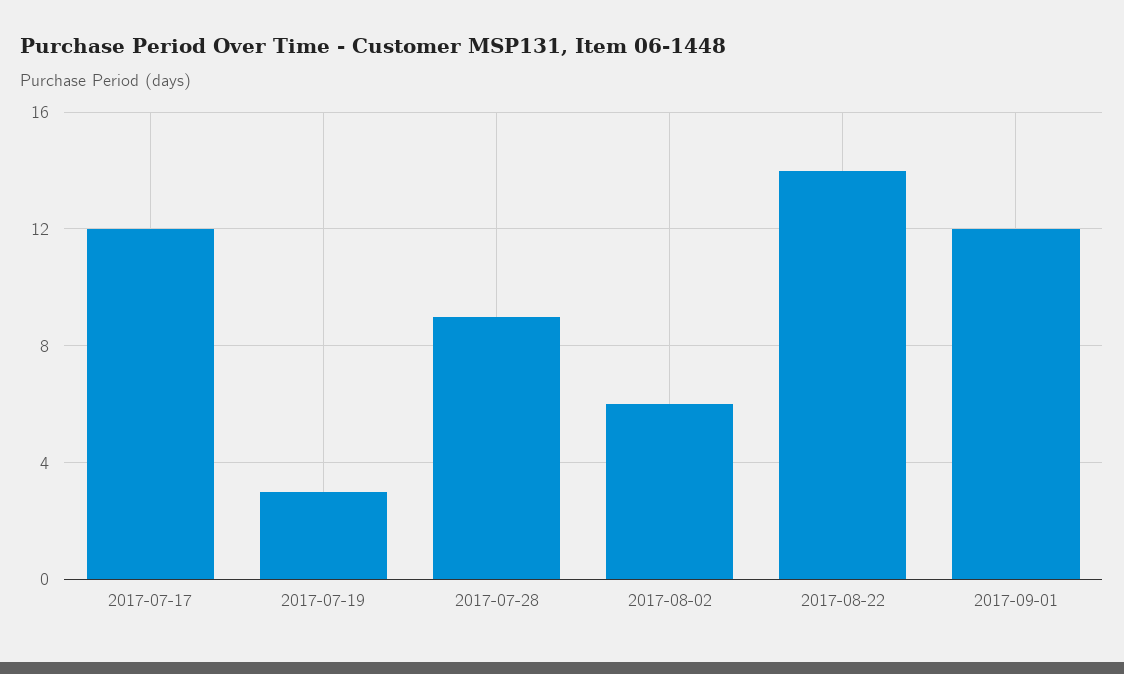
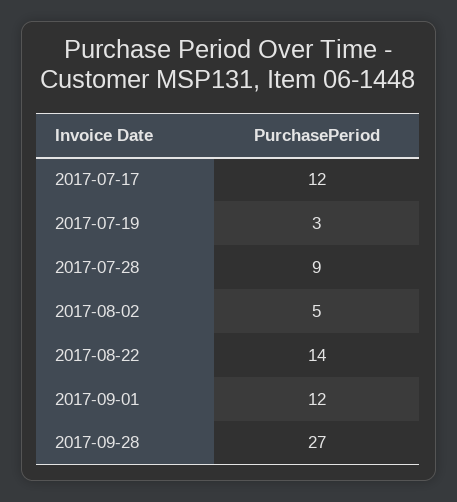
2017-08-02: 6 -> 5
2017-09-28: none -> 27

